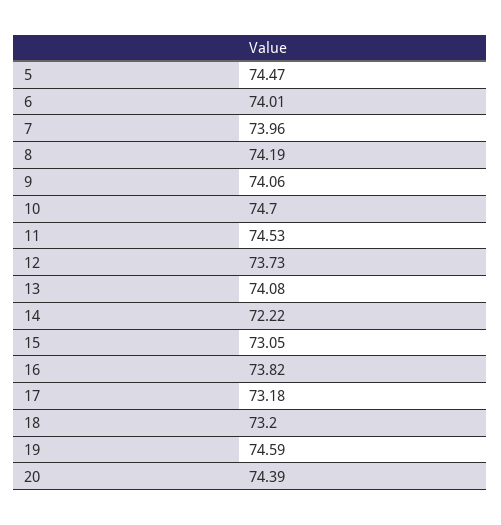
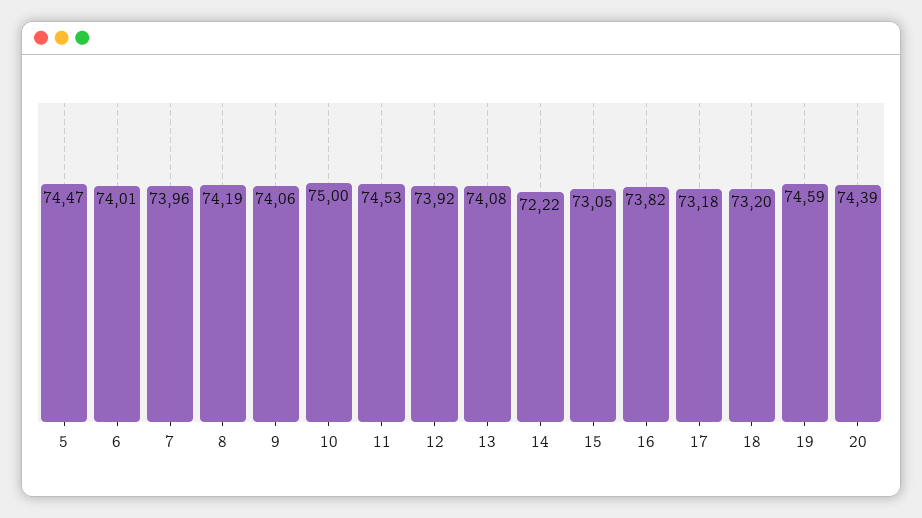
10: 74.7 -> 75
12: 73.73 -> 73.92

